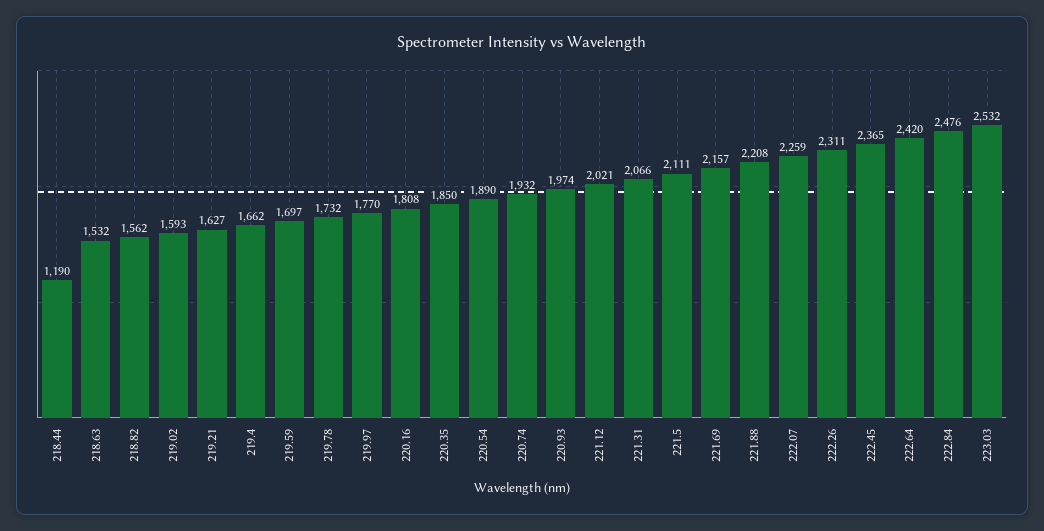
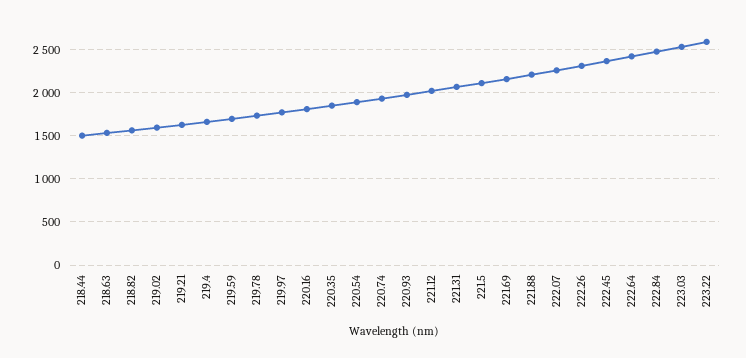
218.44: 1190 -> 1500
223.22: none -> 2600

